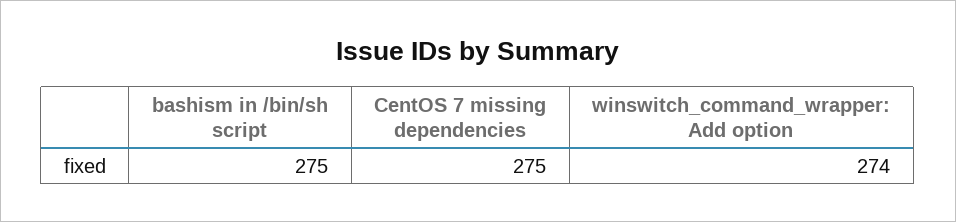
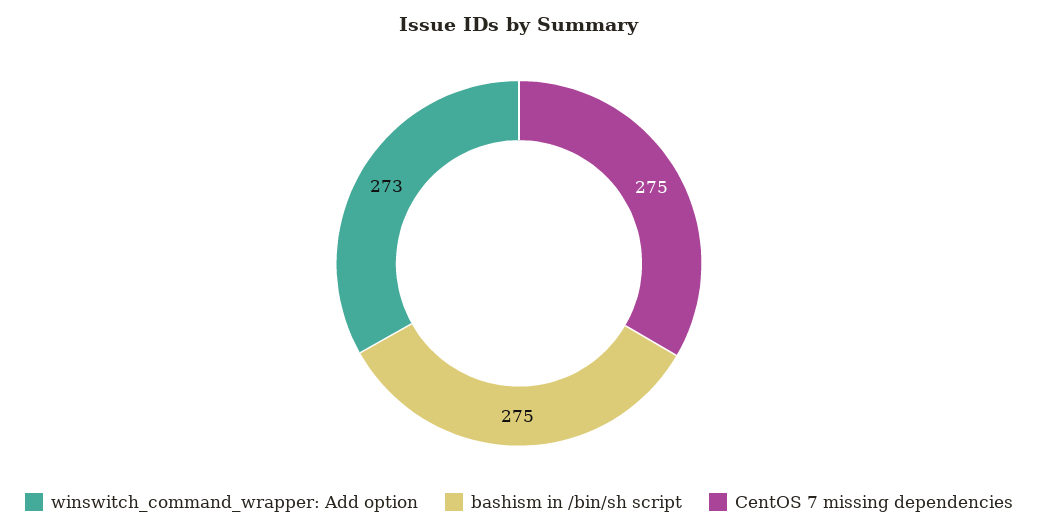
winswitch_command_wrapper: Add option: 274 -> 273

